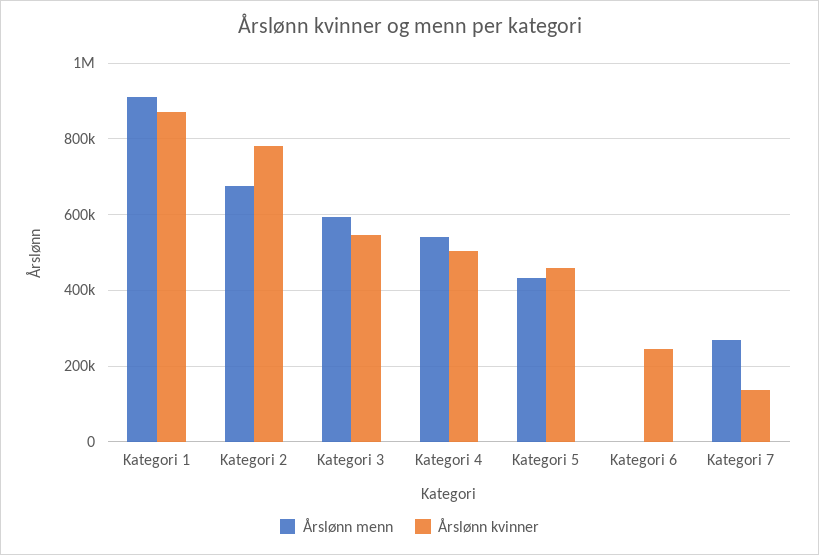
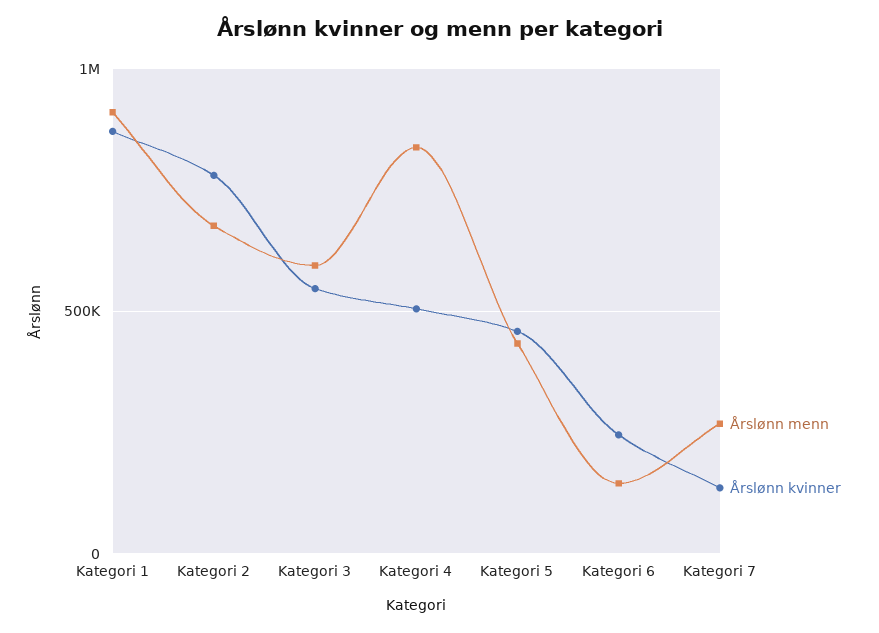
Årslønn menn, Kategori 4: 540000 -> 850000
Årslønn menn, Kategori 6: 0 -> 150000

